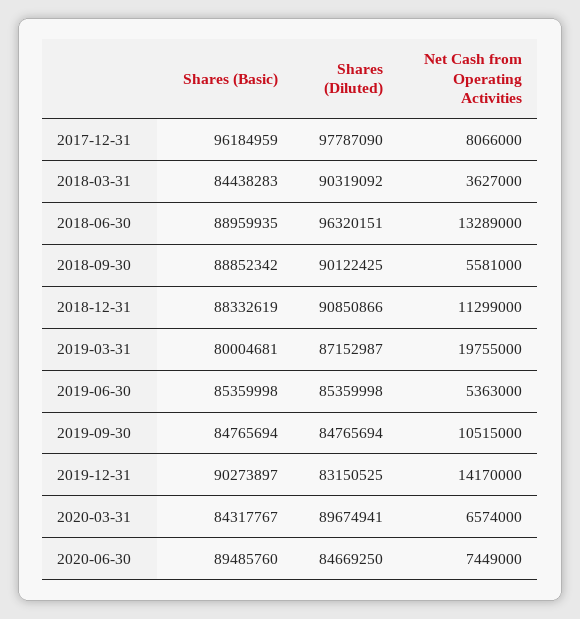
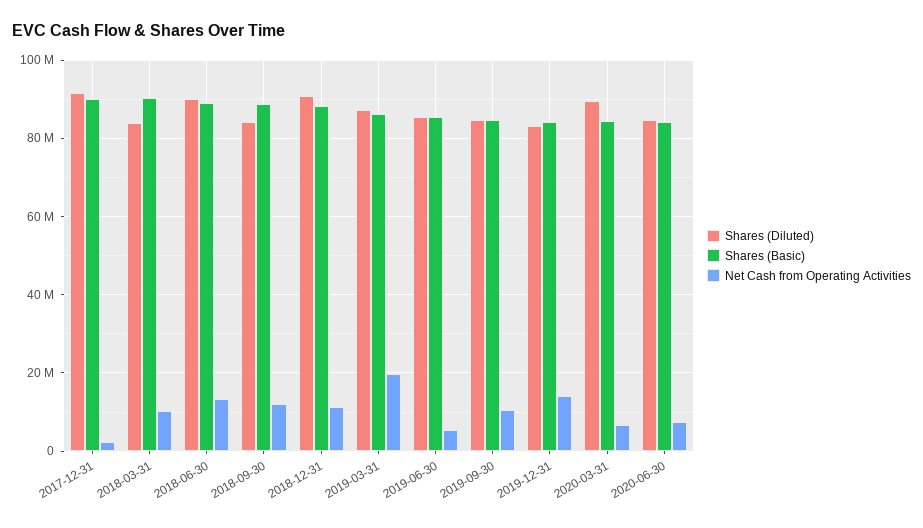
Shares (Basic), 2017-12-31: 96184959 -> 90000000
Shares (Diluted), 2017-12-31: 97787090 -> 92000000
Net Cash from Operating Activities, 2017-12-31: 8066000 -> 2000000
Shares (Basic), 2018-03-31: 84438283 -> 90000000
Shares (Diluted), 2018-03-31: 90319092 -> 84000000
Net Cash from Operating Activities, 2018-03-31: 3627000 -> 10000000
Shares (Diluted), 2018-06-30: 96320151 -> 90000000
Shares (Diluted), 2018-09-30: 90122425 -> 84000000
Net Cash from Operating Activities, 2018-09-30: 5581000 -> 12000000
Shares (Basic), 2019-03-31: 80004681 -> 86000000
Shares (Basic), 2019-12-31: 90273897 -> 84000000
Shares (Basic), 2020-06-30: 89485760 -> 84000000

